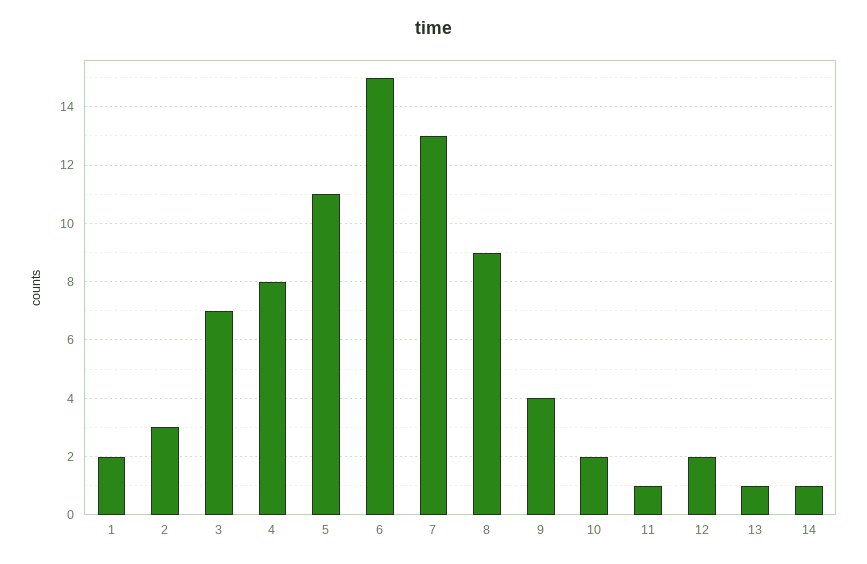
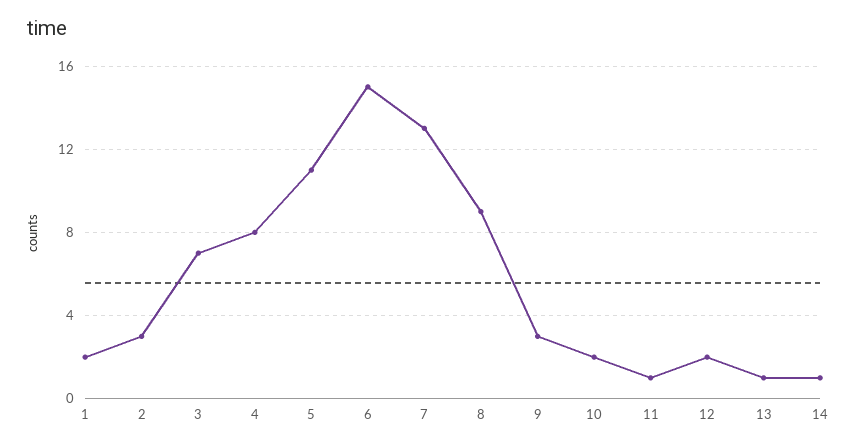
9: 4 -> 3

